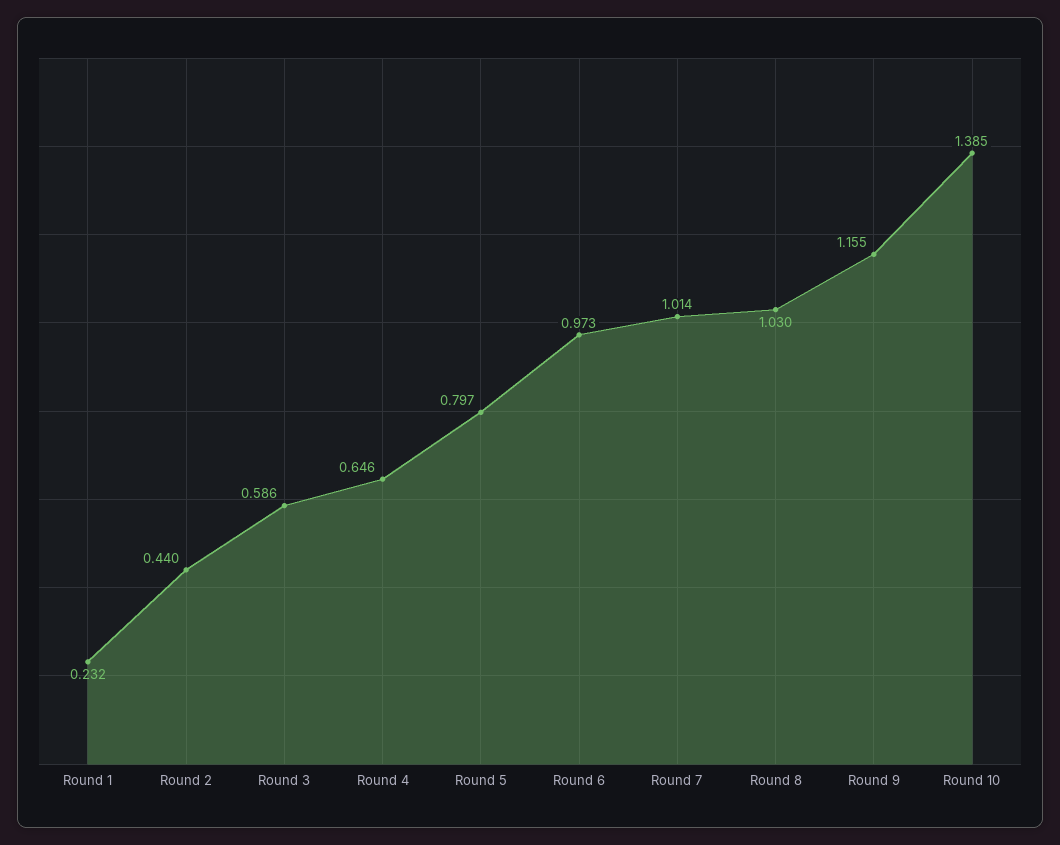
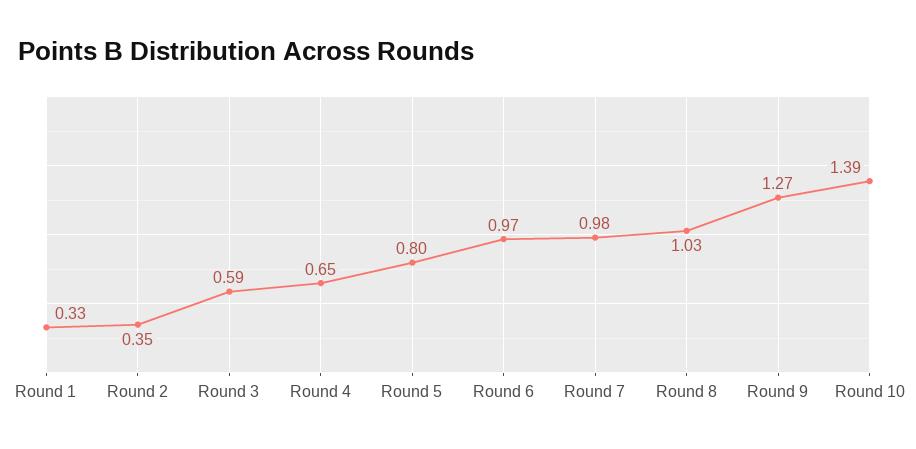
Round 1: 0.232 -> 0.33
Round 2: 0.44 -> 0.35
Round 7: 1.014 -> 0.98
Round 9: 1.155 -> 1.27

